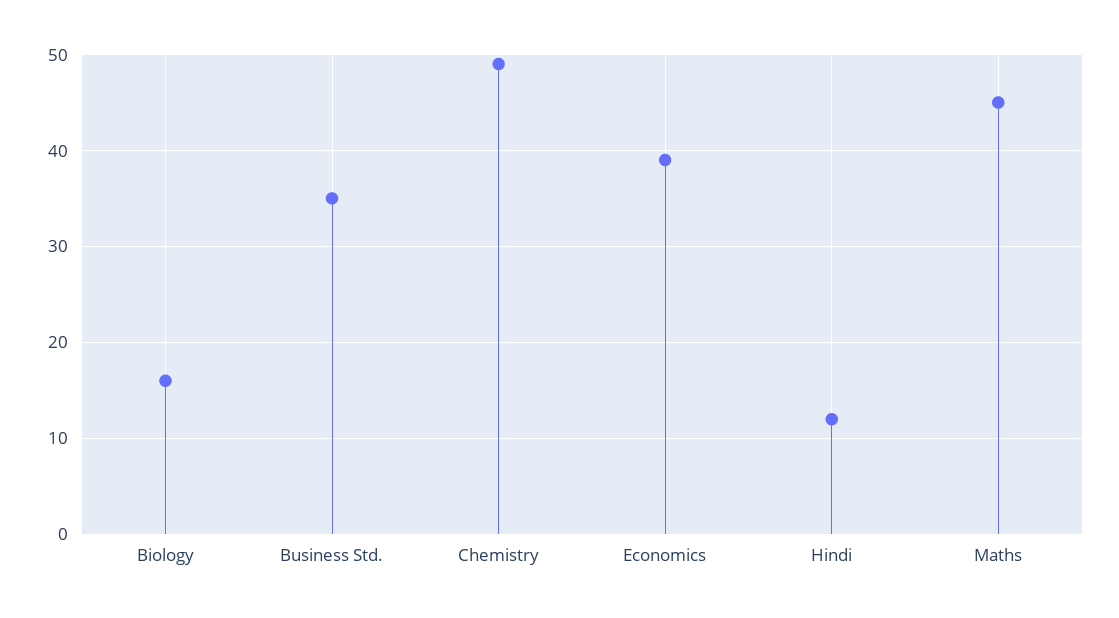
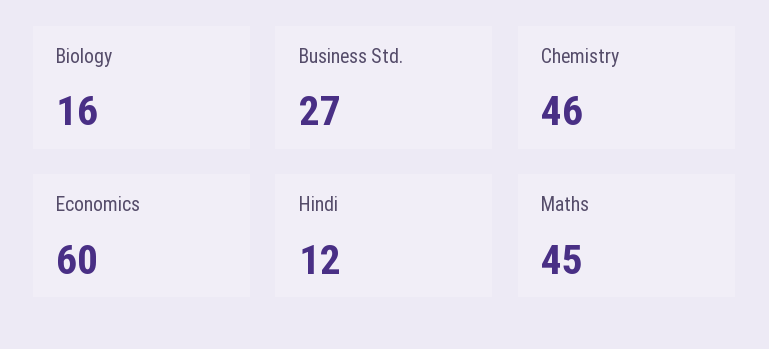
Business Std.: 35 -> 27
Chemistry: 49 -> 46
Economics: 39 -> 60

